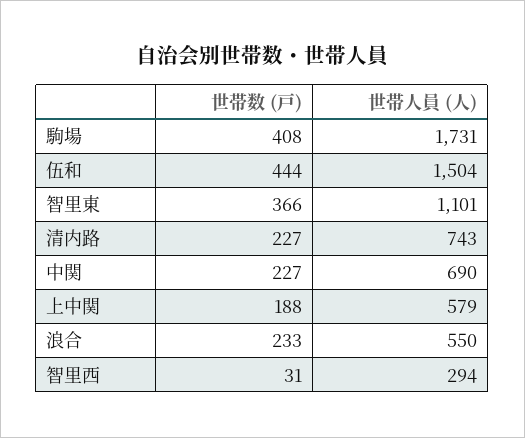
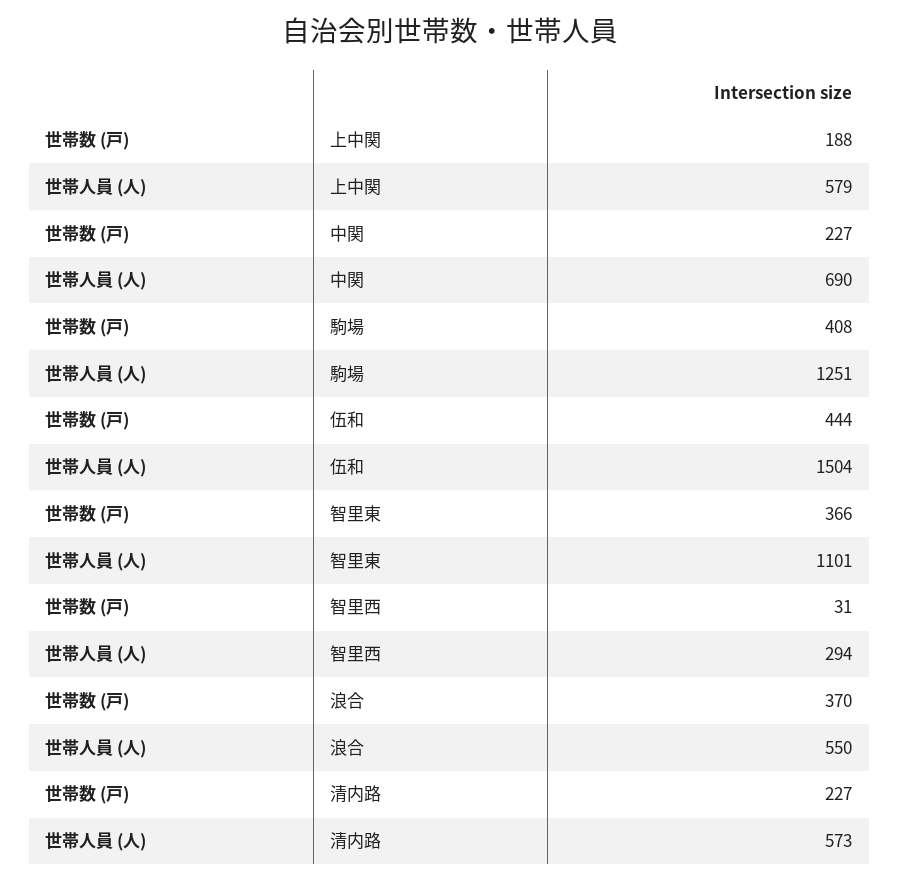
世帯人員 (人), 駒場: 1731 -> 1251
世帯人員 (人), 清内路: 743 -> 573
世帯数 (戸), 浪合: 233 -> 370

